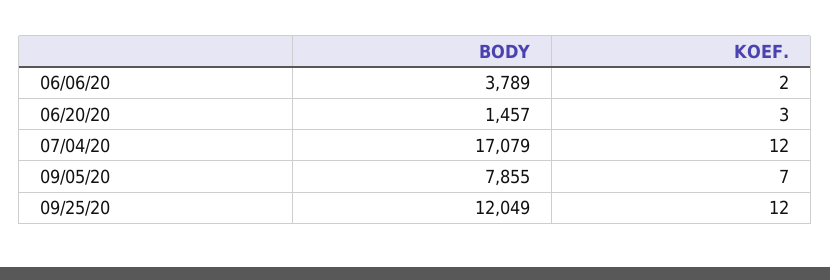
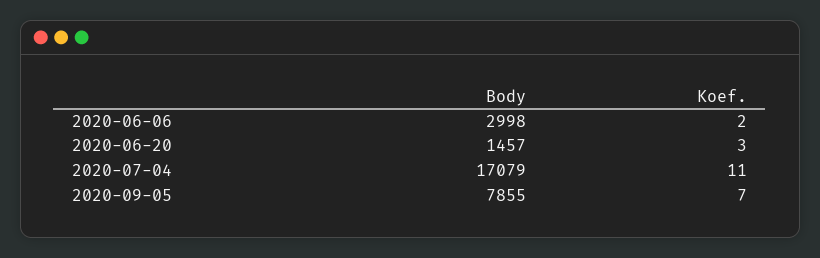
BODY, 06/06/20: 3789 -> 2998
KOEF., 07/04/20: 12 -> 11
BODY, 09/25/20: 12049 -> none
KOEF., 09/25/20: 12 -> none

